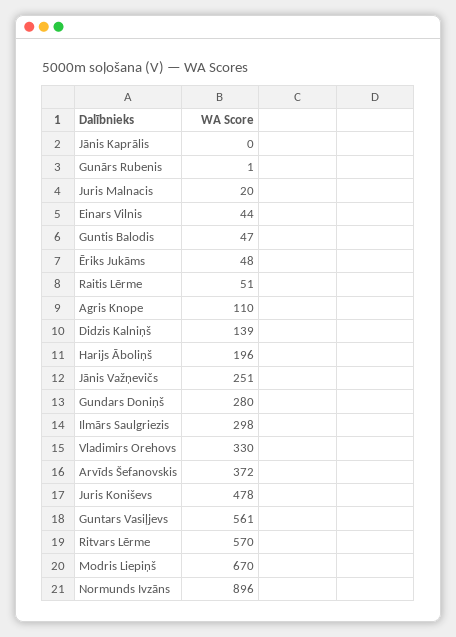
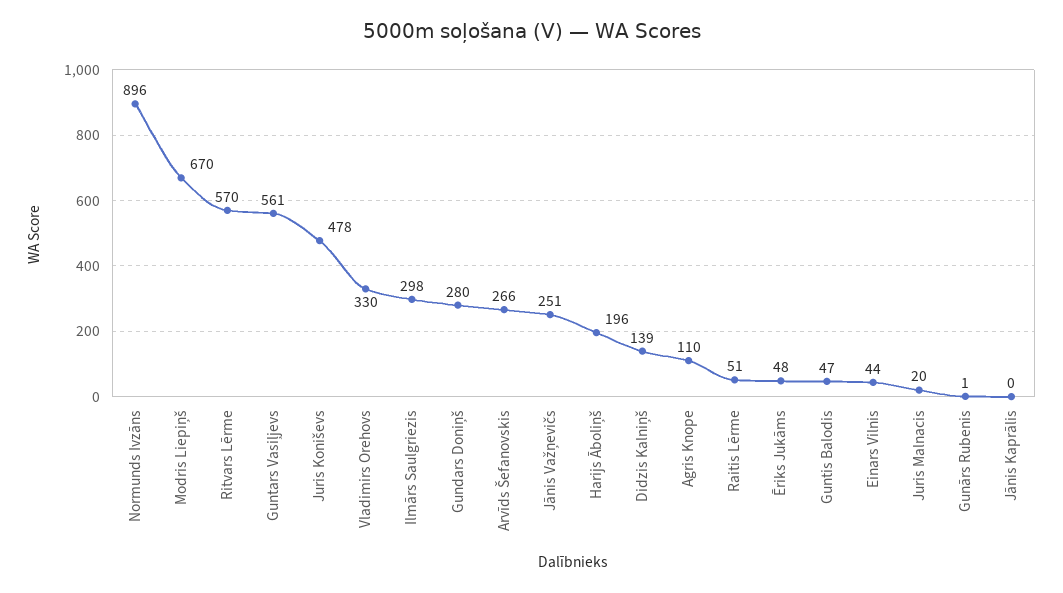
Arvīds Šefanovskis: 372 -> 266

